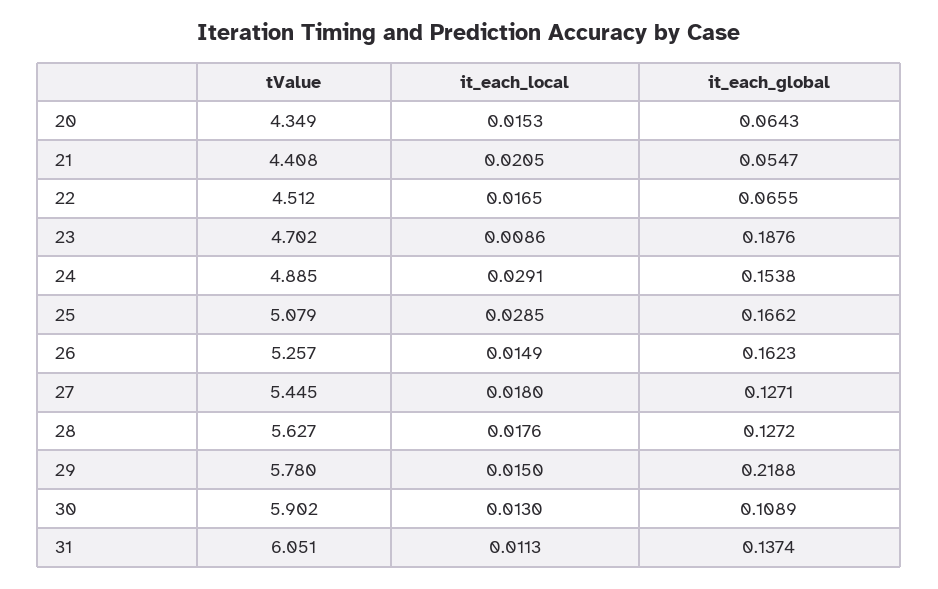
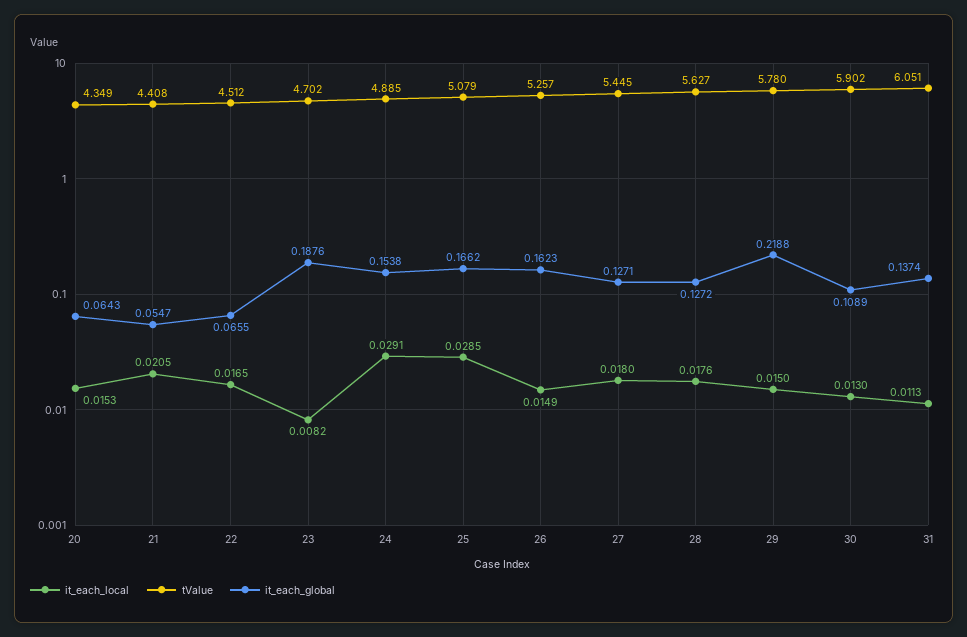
it_each_local, 23: 0.0086 -> 0.0082

